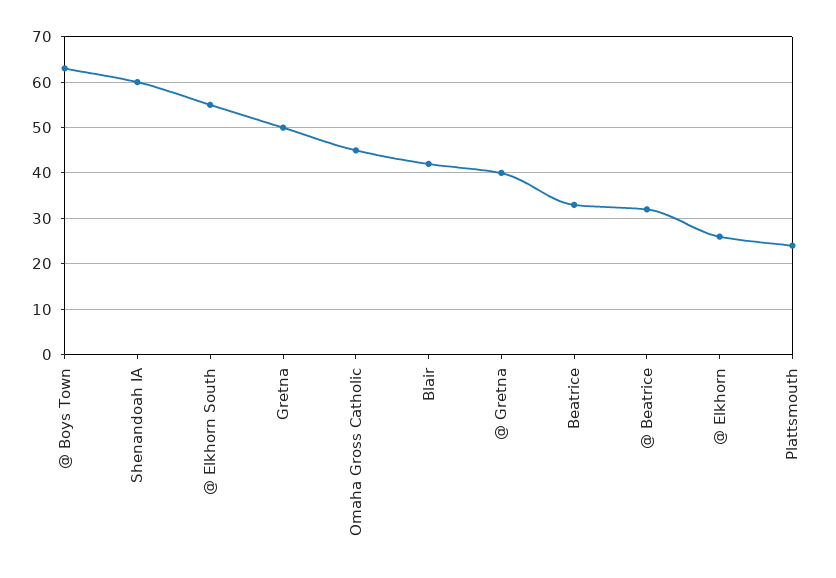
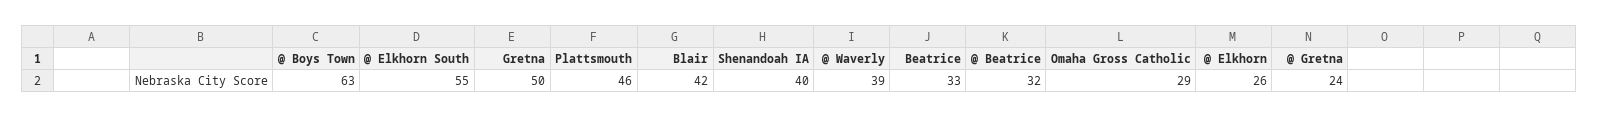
Shenandoah IA: 60 -> 40
Omaha Gross Catholic: 45 -> 29
@ Gretna: 40 -> 24
Plattsmouth: 25 -> 46
@ Waverly: none -> 39

